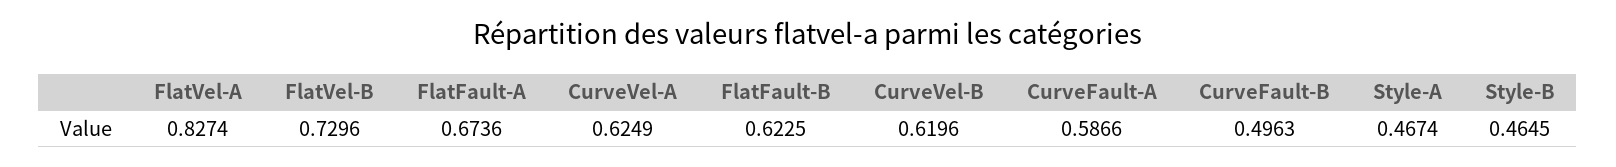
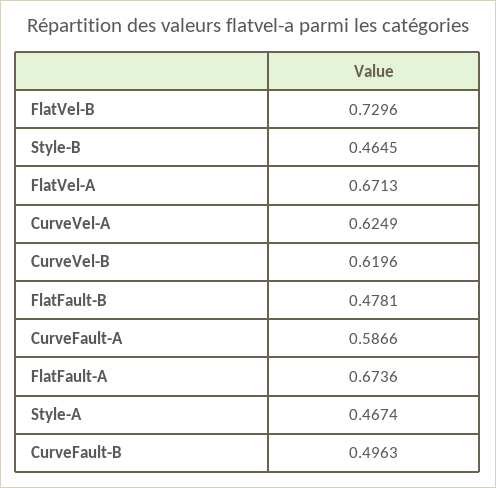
FlatVel-A: 0.8274 -> 0.6713
FlatFault-B: 0.6225 -> 0.4781

